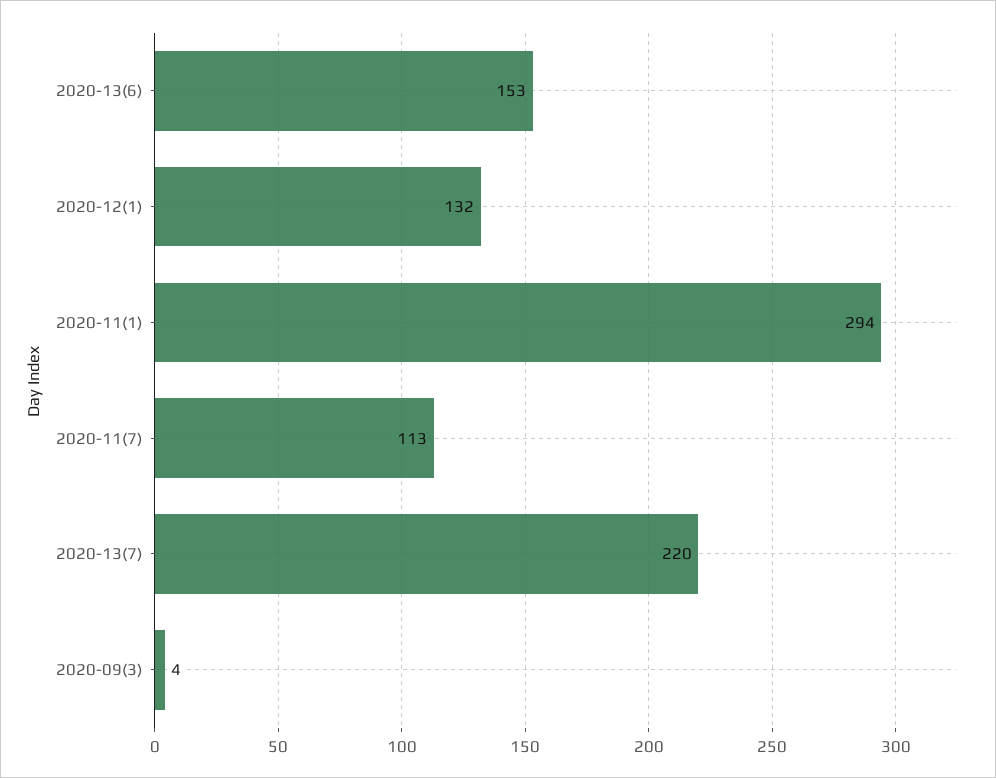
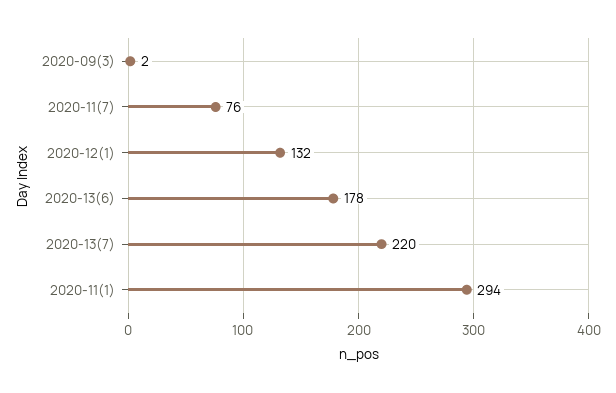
2020-13(6): 153 -> 178
2020-11(7): 113 -> 76
2020-09(3): 4 -> 2

